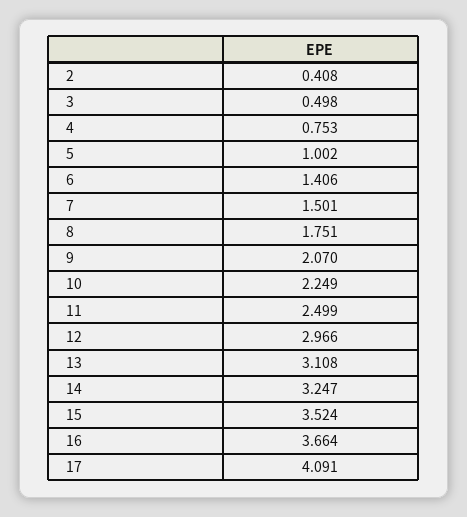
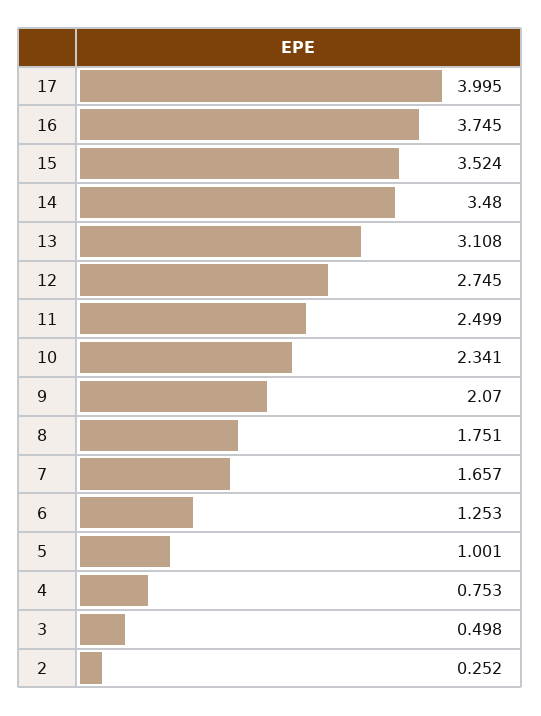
2: 0.408 -> 0.252
5: 1.002 -> 1.001
6: 1.406 -> 1.253
7: 1.501 -> 1.657
10: 2.249 -> 2.341
12: 2.966 -> 2.745
14: 3.247 -> 3.48
16: 3.664 -> 3.745
17: 4.091 -> 3.995

